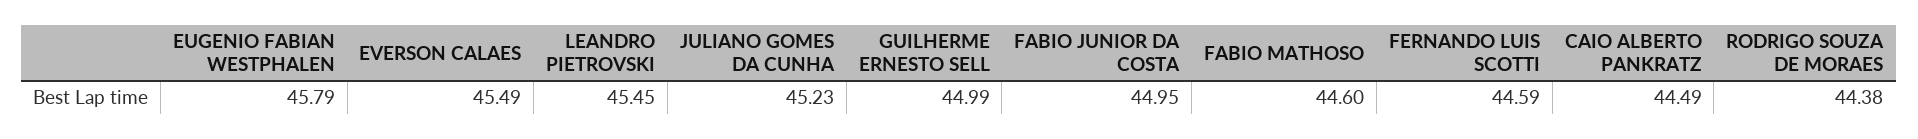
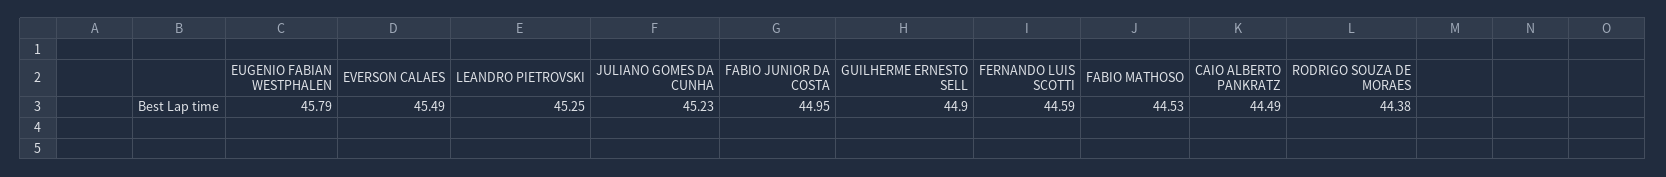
LEANDRO PIETROVSKI: 45.45 -> 45.25
GUILHERME ERNESTO SELL: 44.99 -> 44.9
FABIO MATHOSO: 44.6 -> 44.53

